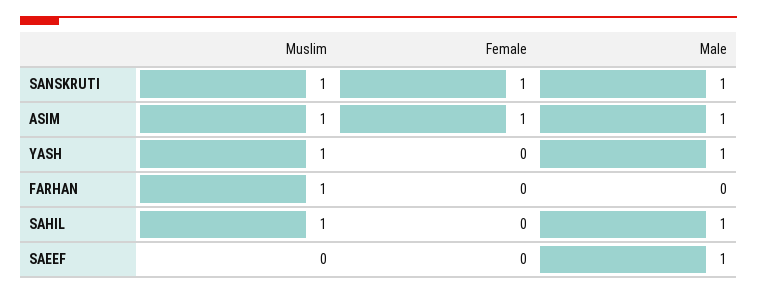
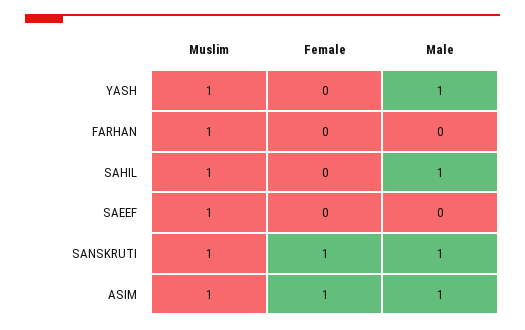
Muslim, SAEEF: 0 -> 1
Male, SAEEF: 1 -> 0

